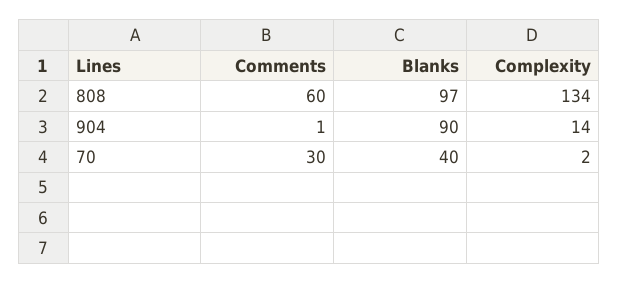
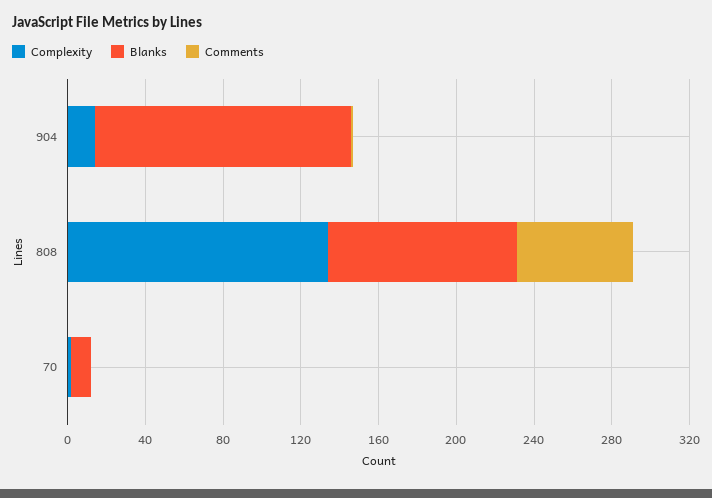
Blanks, 904: 90 -> 130
Comments, 70: 30 -> 0
Blanks, 70: 40 -> 10

